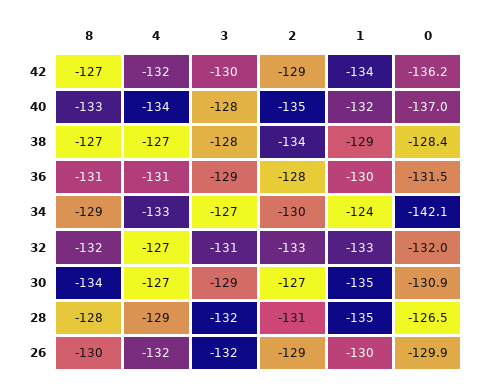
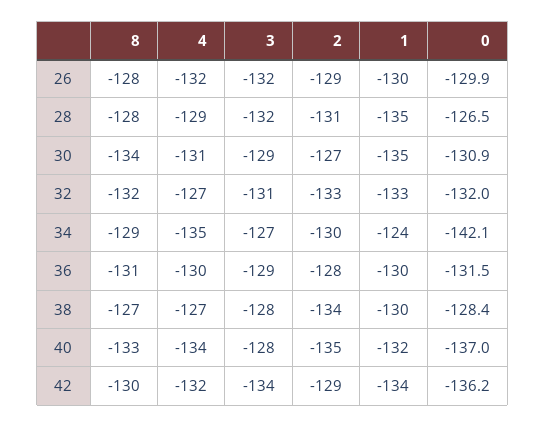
8, 42: -127 -> -130
3, 42: -130 -> -134
1, 38: -129 -> -130
4, 36: -131 -> -130
4, 34: -133 -> -135
4, 30: -127 -> -131
8, 26: -130 -> -128

